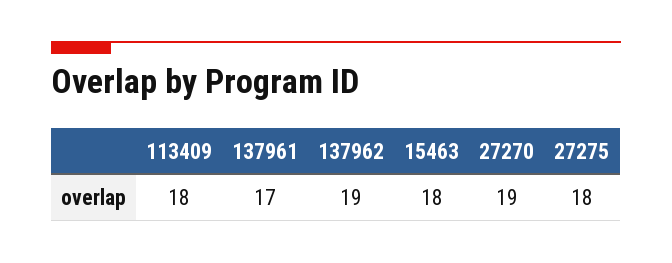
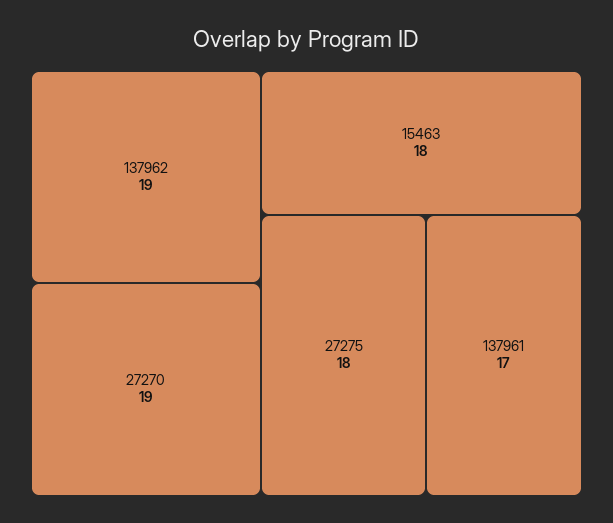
113409: 18 -> none

